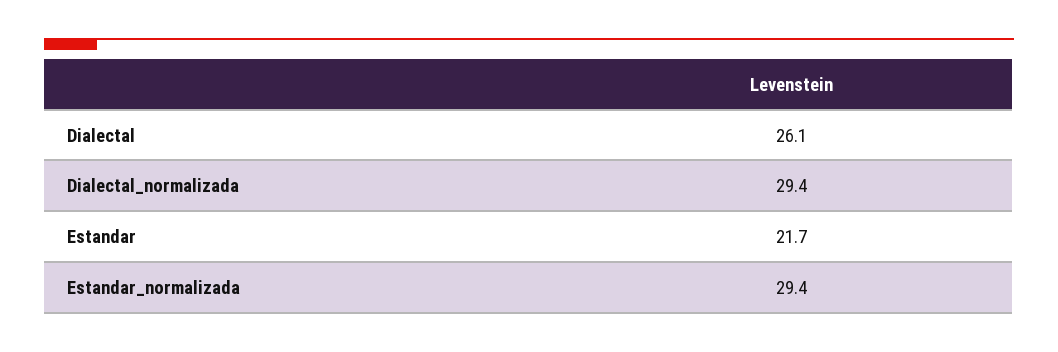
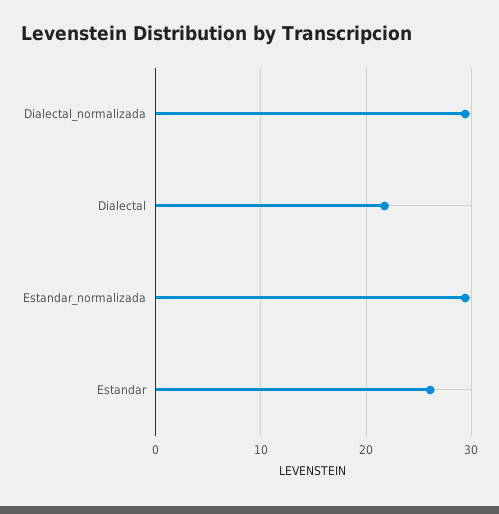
Dialectal: 26.1 -> 22
Estandar: 21.7 -> 26

